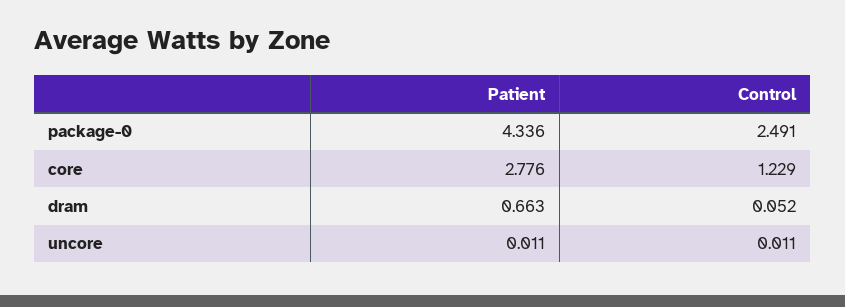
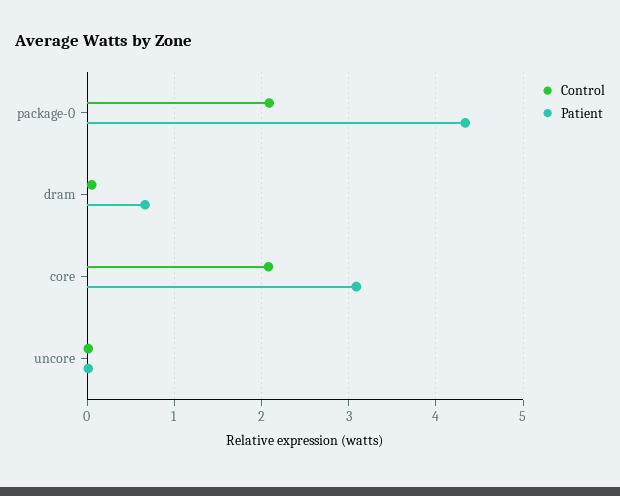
Control, package-0: 2.491 -> 2.1
Patient, core: 2.776 -> 3.1
Control, core: 1.229 -> 2.1

